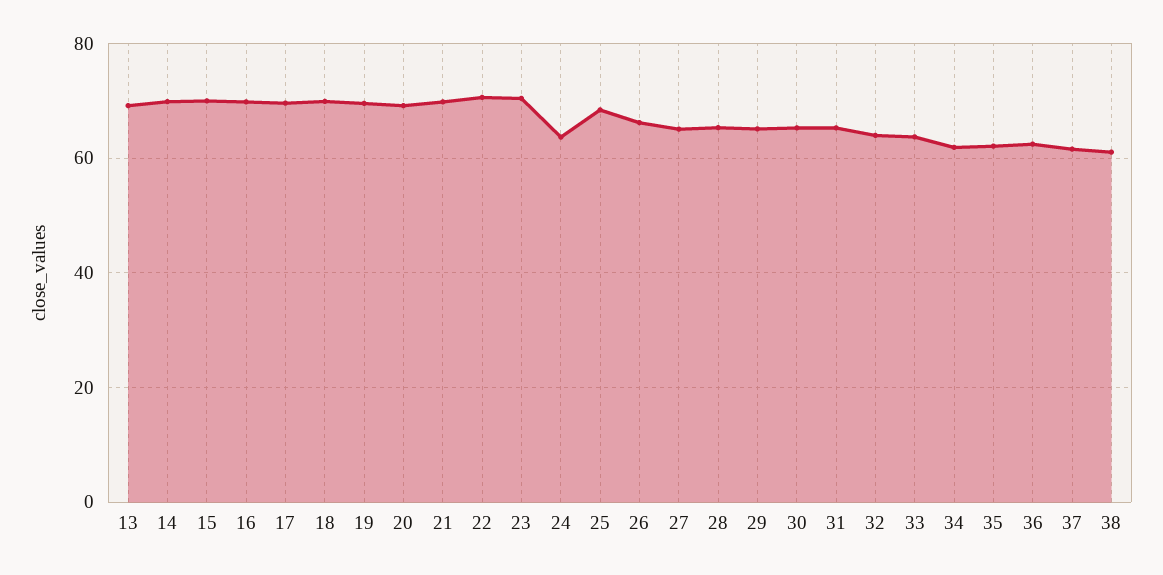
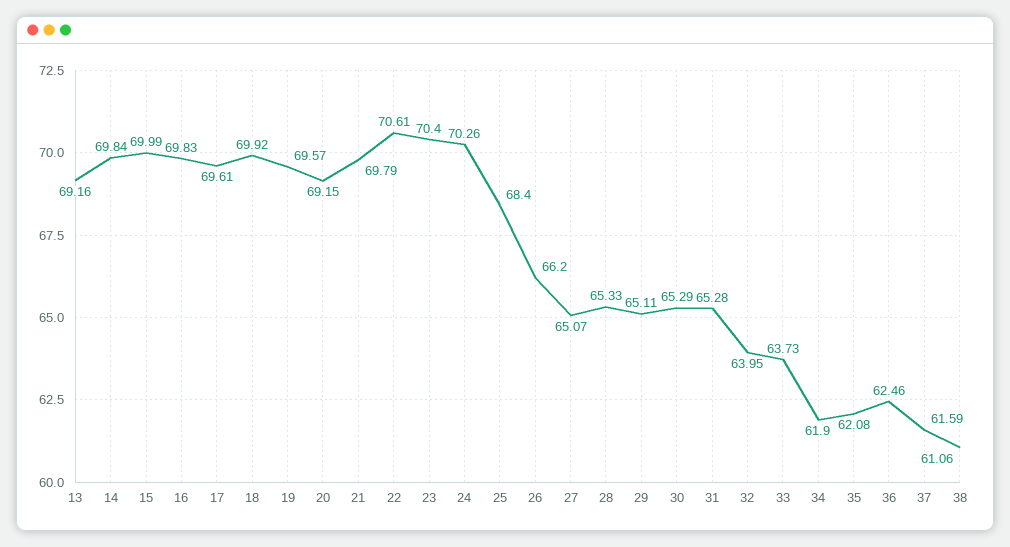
24: 64 -> 70.26

